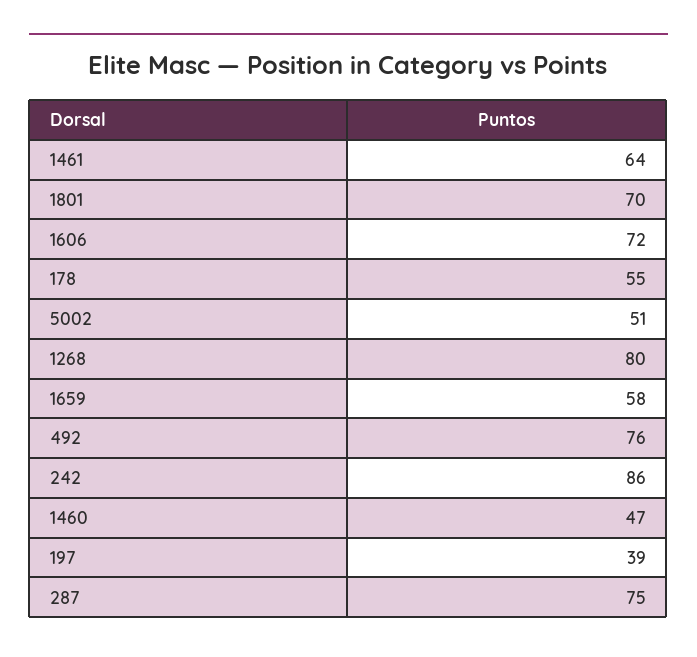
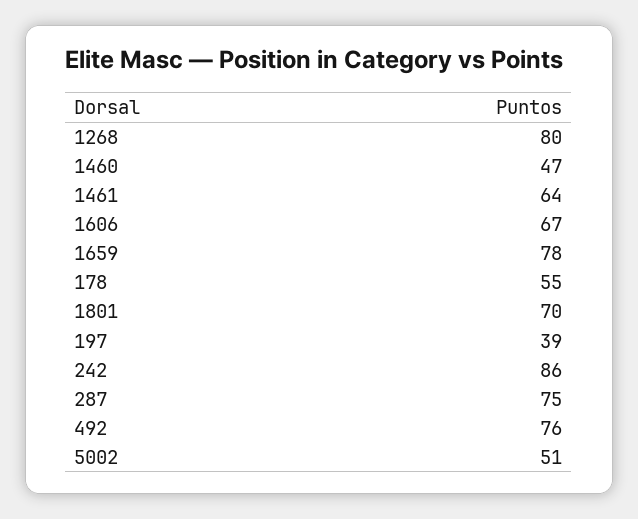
1606: 72 -> 67
1659: 58 -> 78

